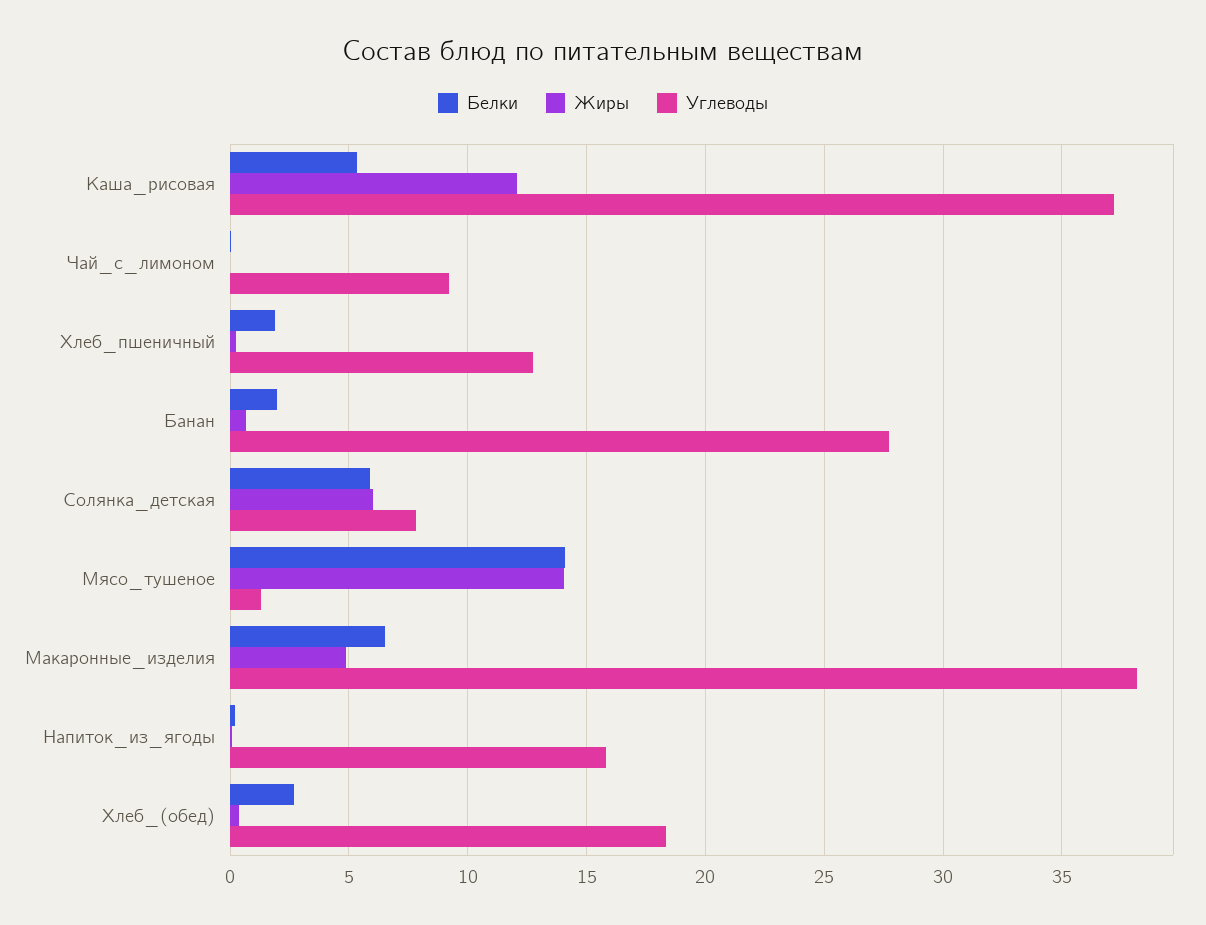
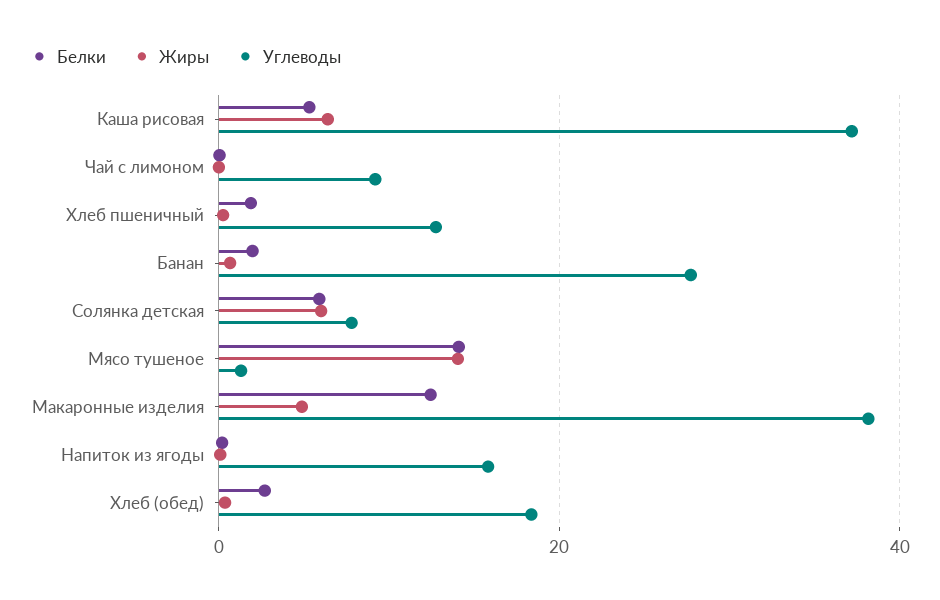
Жиры, Каша_рисовая: 12 -> 6
Белки, Макаронные_изделия: 6.5 -> 12

